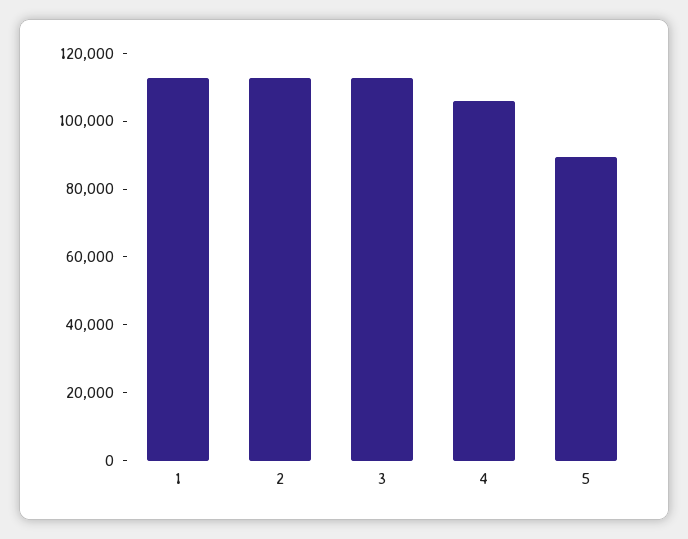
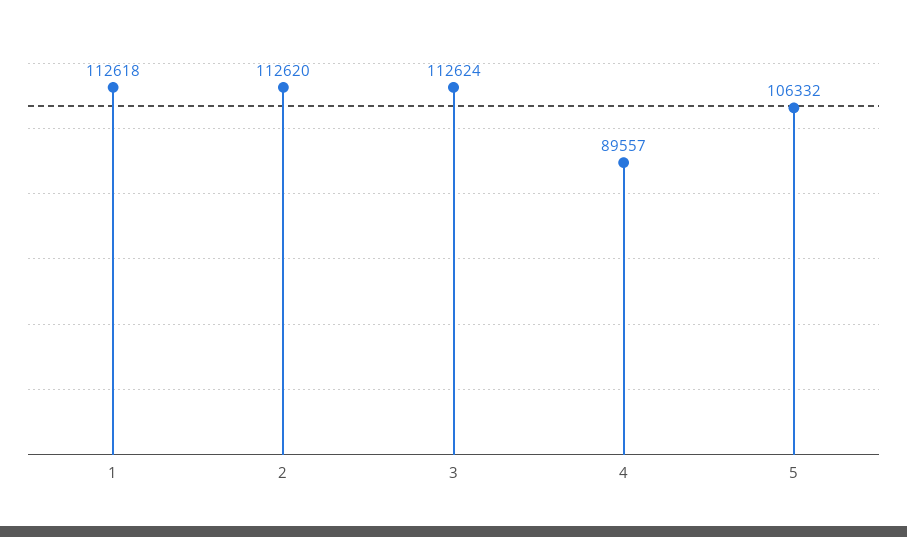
4: 105000 -> 89557
5: 90000 -> 106332

